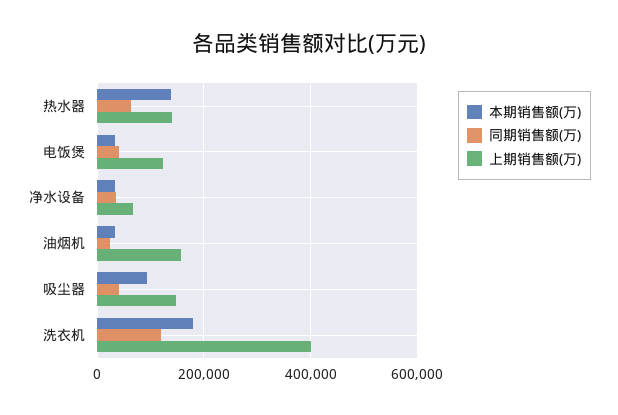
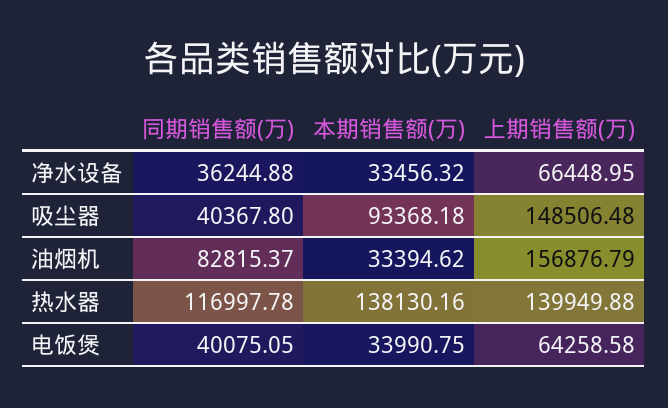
同期销售额(万), 热水器: 60000 -> 116997.78
上期销售额(万), 电饭煲: 120000 -> 64258.58
同期销售额(万), 油烟机: 20000 -> 82815.37
本期销售额(万), 洗衣机: 180000 -> none
同期销售额(万), 洗衣机: 120000 -> none
上期销售额(万), 洗衣机: 400000 -> none

